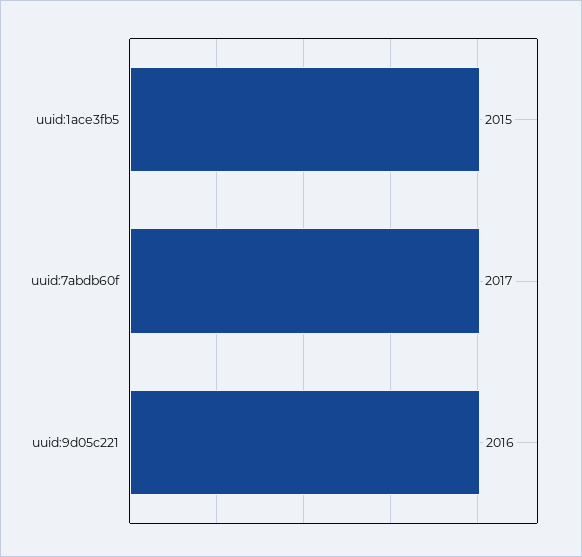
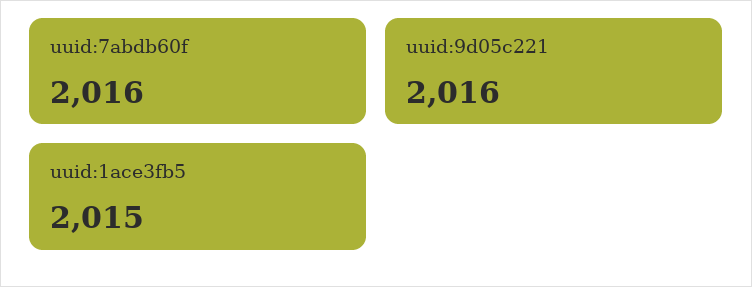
uuid:7abdb60f: 2017 -> 2016

